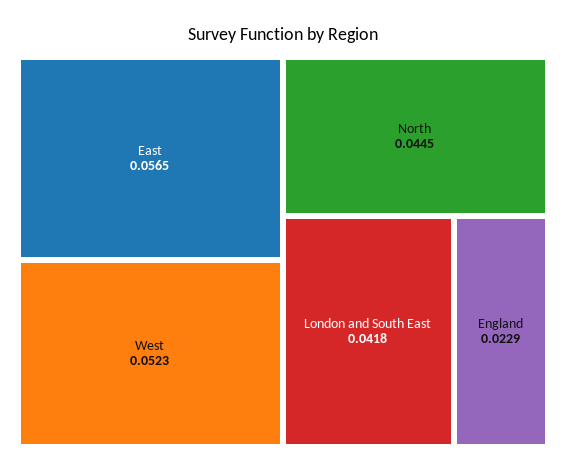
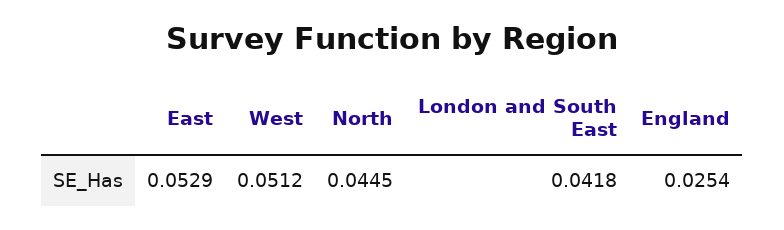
East: 0.0565 -> 0.0529
West: 0.0523 -> 0.0512
England: 0.0229 -> 0.0254

